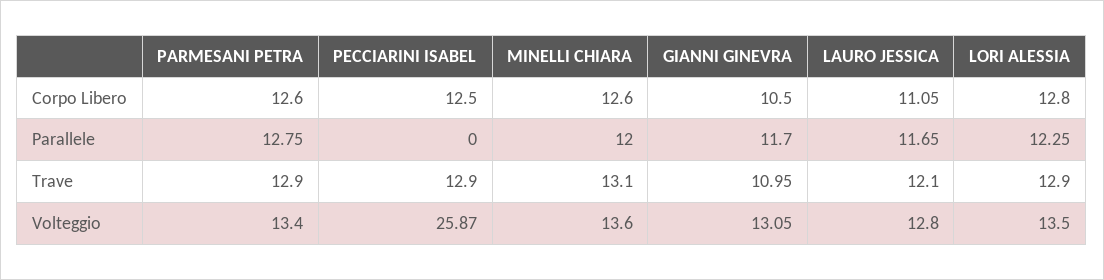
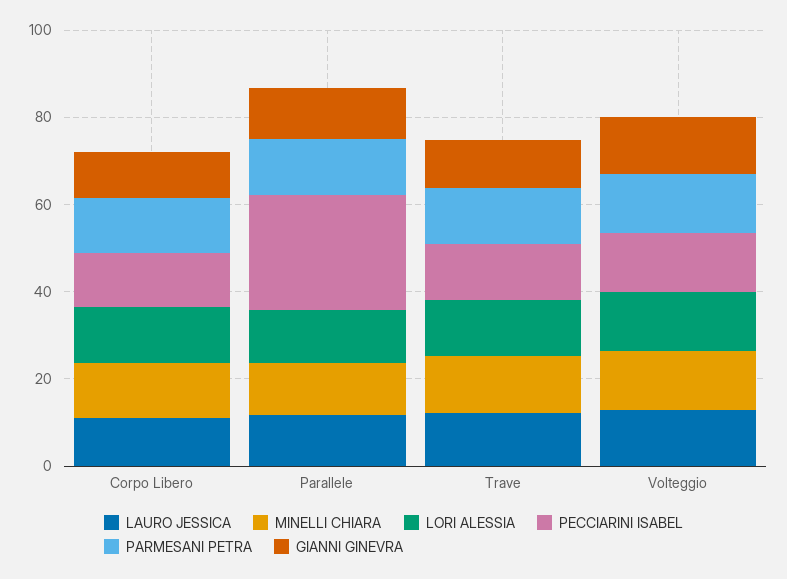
PECCIARINI ISABEL, Parallele: 0 -> 25
PECCIARINI ISABEL, Volteggio: 25.87 -> 15

